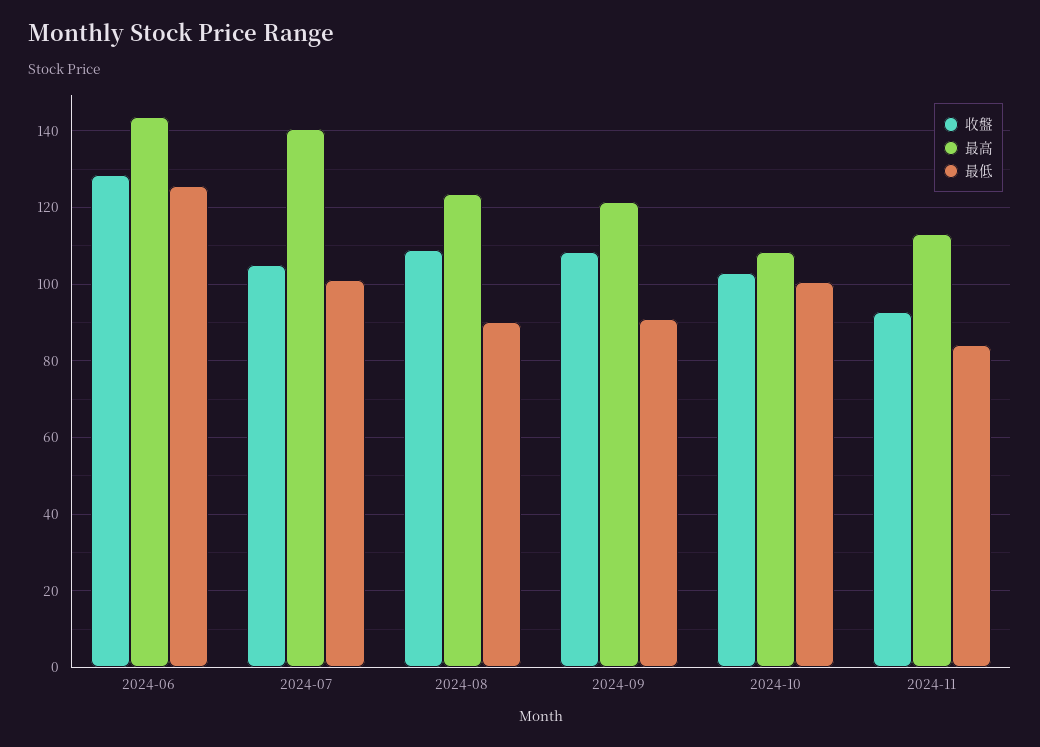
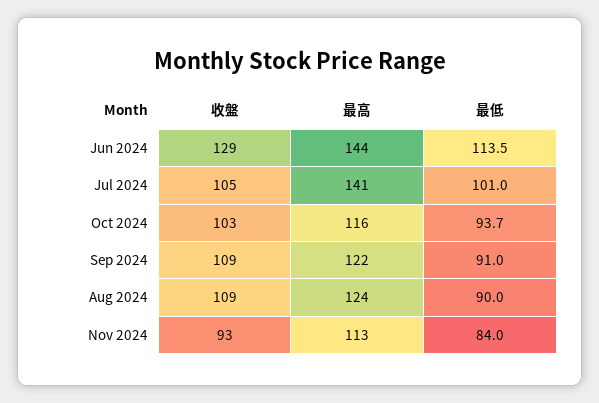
最低, 2024-06: 126 -> 113.5
最高, 2024-10: 108 -> 116
最低, 2024-10: 100 -> 93.7

